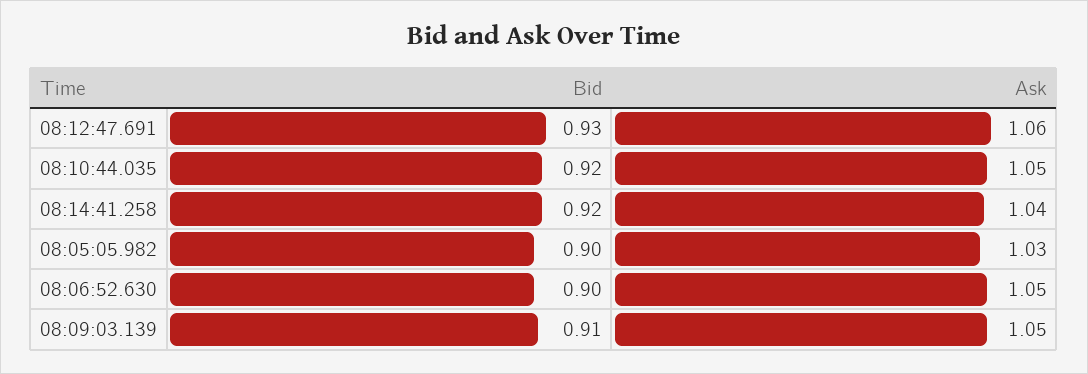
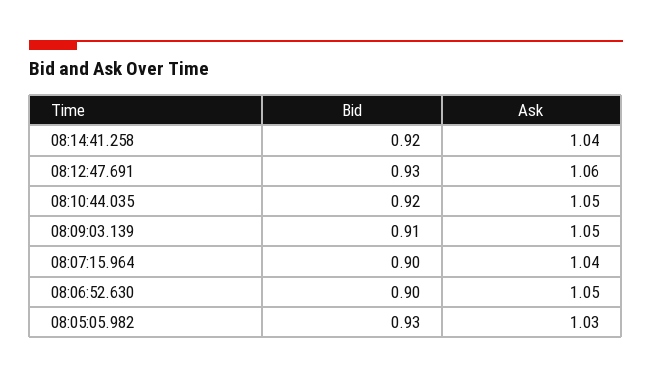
Bid, 08:05:05.982: 0.9 -> 0.93
Bid, 08:07:15.964: none -> 0.9
Ask, 08:07:15.964: none -> 1.04

